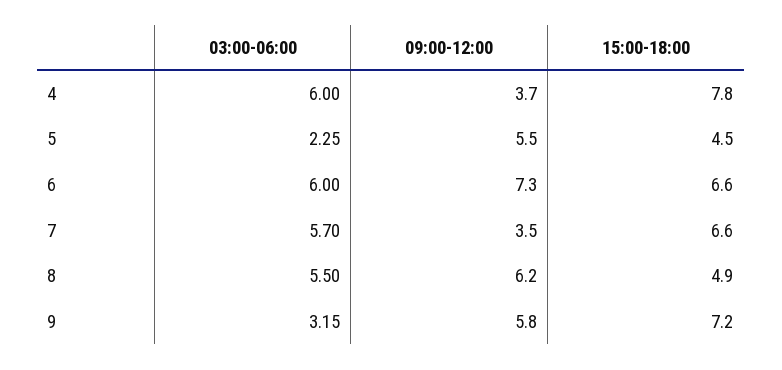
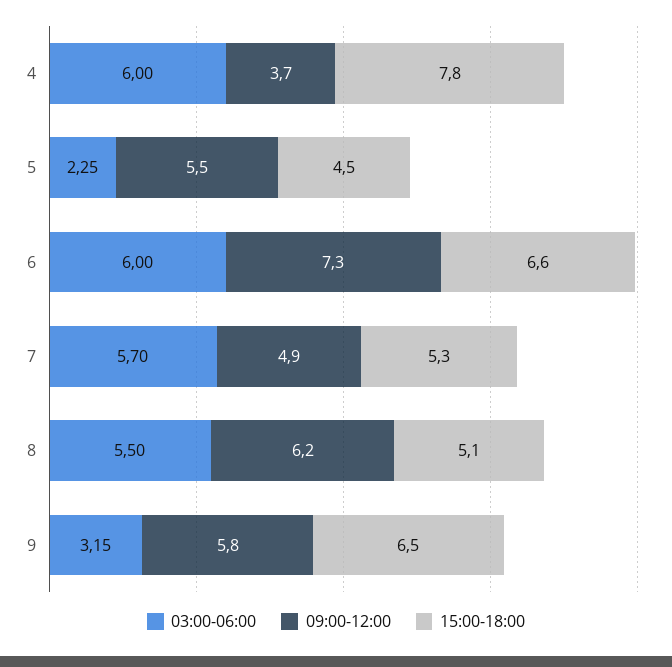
09:00-12:00, 7: 3.5 -> 4.9
15:00-18:00, 7: 6.6 -> 5.3
15:00-18:00, 8: 4.9 -> 5.1
15:00-18:00, 9: 7.2 -> 6.5

